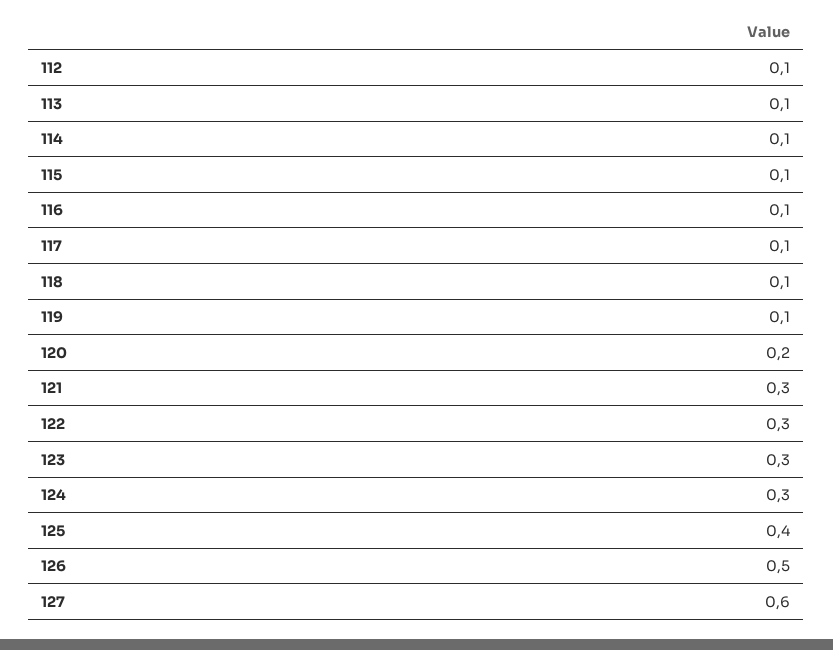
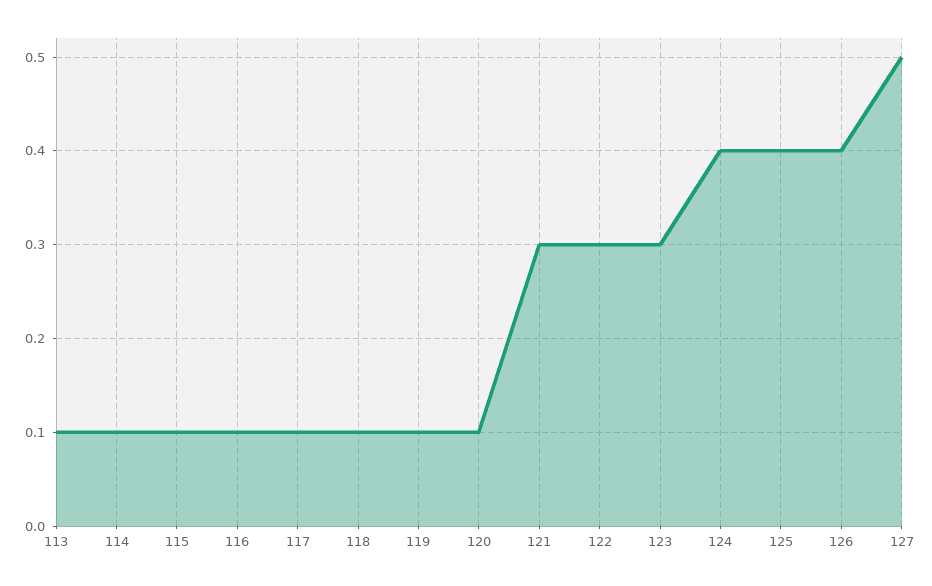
112: 0.1 -> none
120: 0.2 -> 0.1
124: 0.3 -> 0.4
126: 0.5 -> 0.4
127: 0.6 -> 0.5

